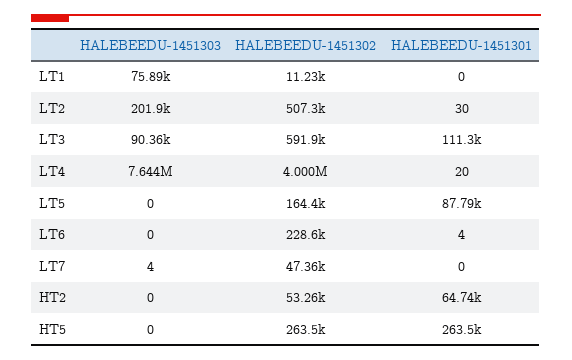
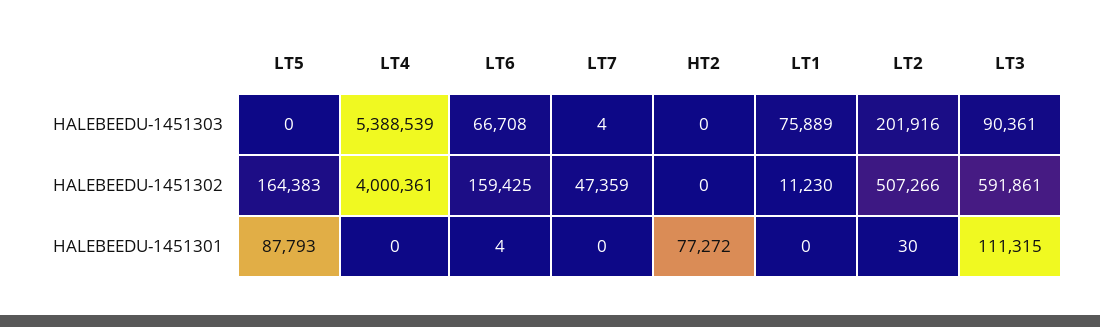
HALEBEEDU-1451303, LT4: 7644000 -> 5388539
HALEBEEDU-1451301, LT4: 20 -> 0
HALEBEEDU-1451303, LT6: 0 -> 66708
HALEBEEDU-1451302, LT6: 228600 -> 159425
HALEBEEDU-1451302, HT2: 53260 -> 0
HALEBEEDU-1451301, HT2: 64740 -> 77272
HALEBEEDU-1451303, HT5: 0 -> none
HALEBEEDU-1451302, HT5: 263500 -> none
HALEBEEDU-1451301, HT5: 263500 -> none

